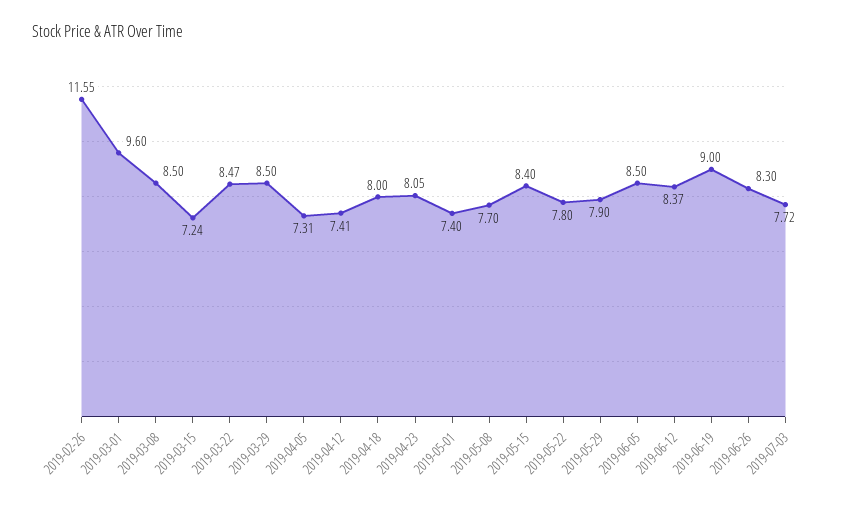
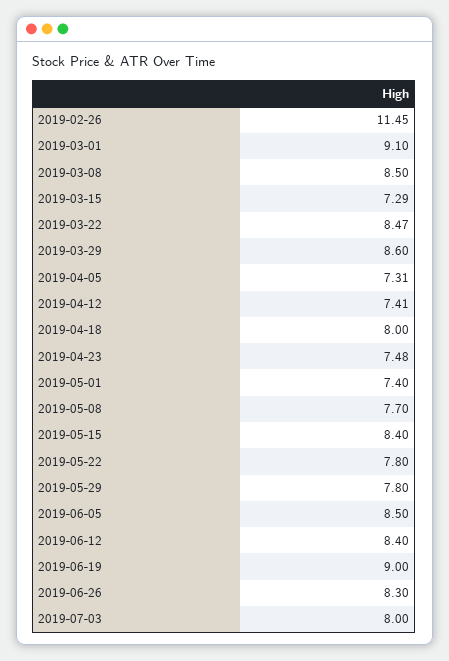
2019-02-26: 11.55 -> 11.45
2019-03-01: 9.6 -> 9.1
2019-03-15: 7.24 -> 7.29
2019-03-29: 8.5 -> 8.6
2019-04-23: 8.05 -> 7.48
2019-05-29: 7.9 -> 7.8
2019-06-12: 8.37 -> 8.4
2019-07-03: 7.72 -> 8

